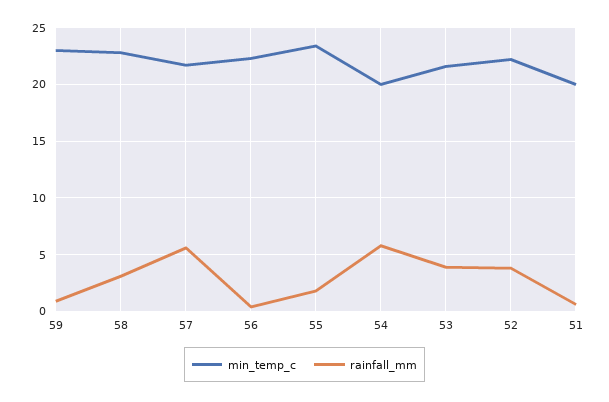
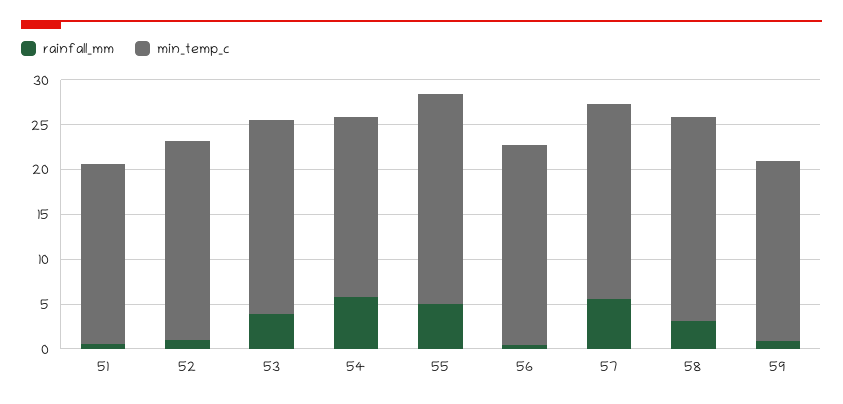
min_temp_c, 59: 23 -> 20
rainfall_mm, 55: 2 -> 5
rainfall_mm, 52: 4 -> 1

